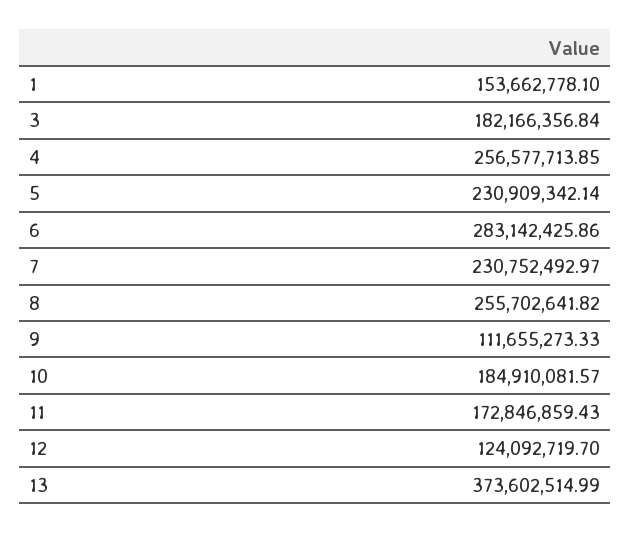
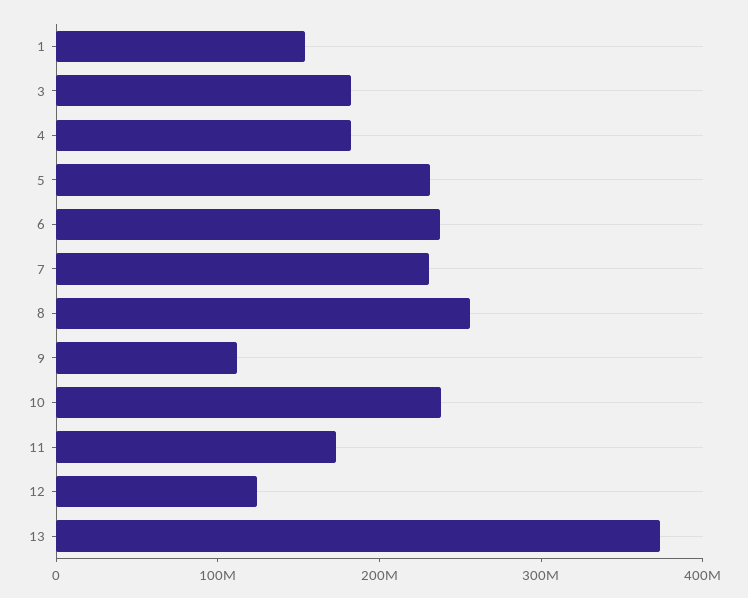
4: 256577713.85 -> 180000000
6: 283142425.86 -> 240000000
10: 184910081.57 -> 240000000

